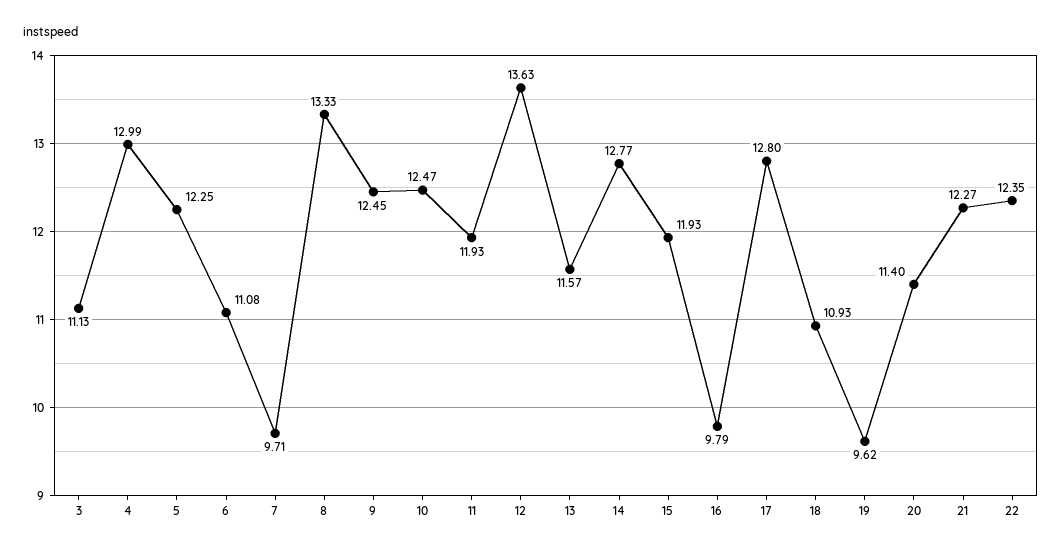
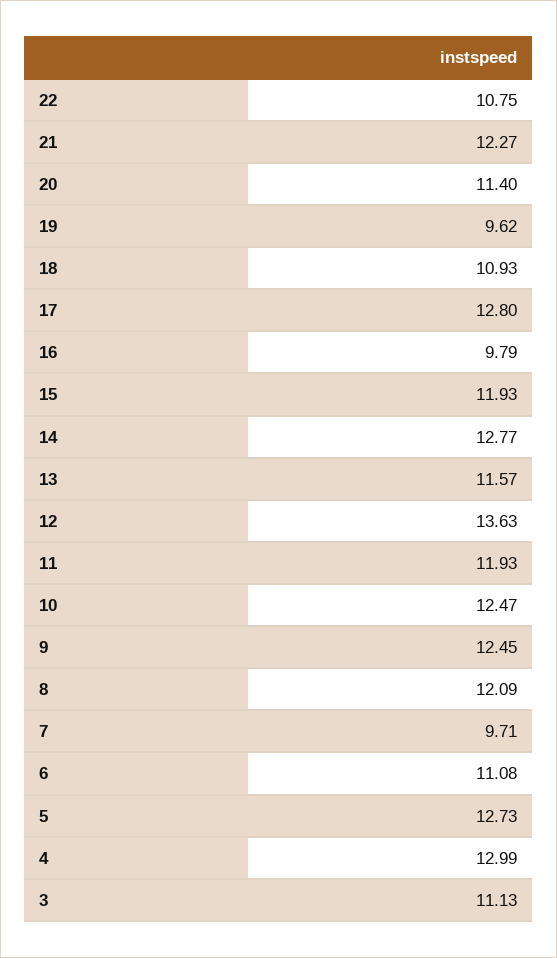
5: 12.25 -> 12.73
8: 13.33 -> 12.09
22: 12.35 -> 10.75

